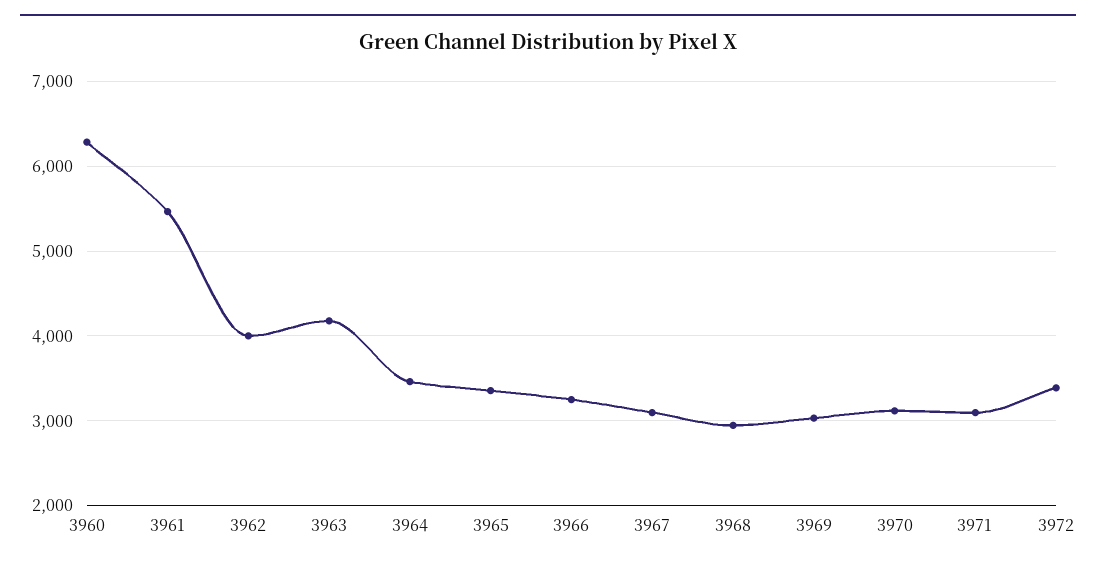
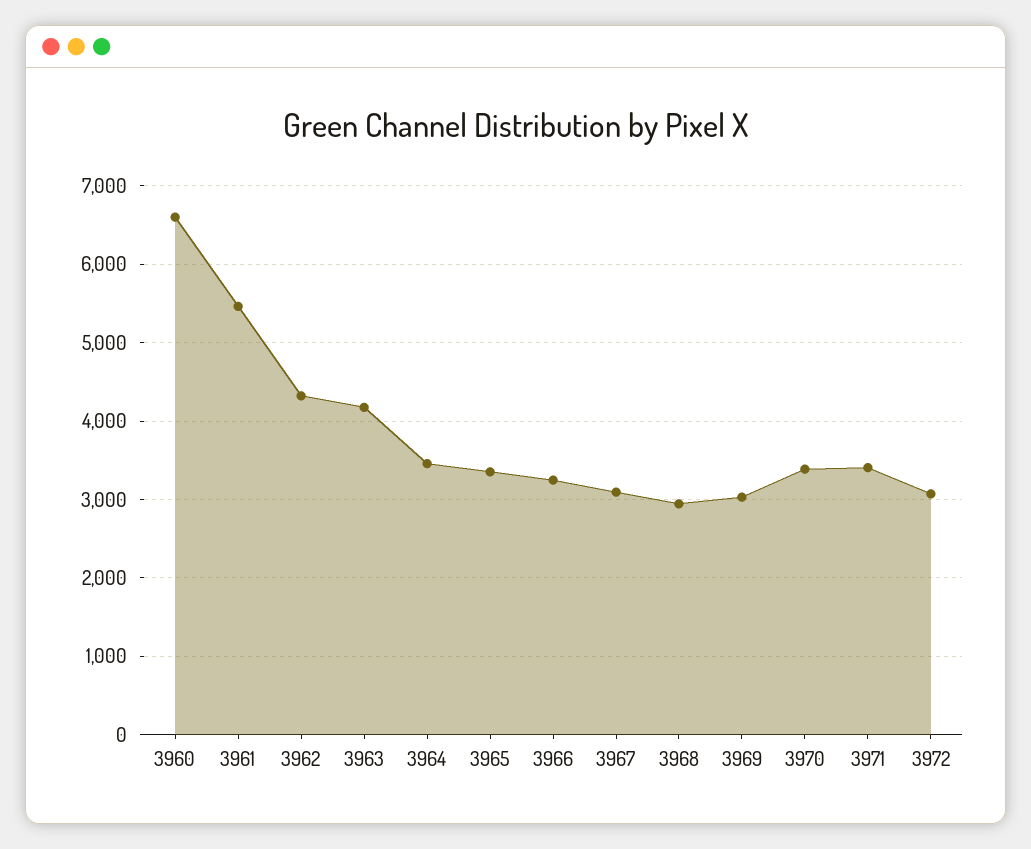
3960: 6300 -> 6600
3962: 4000 -> 4300
3970: 3100 -> 3400
3971: 3100 -> 3400
3972: 3400 -> 3100

